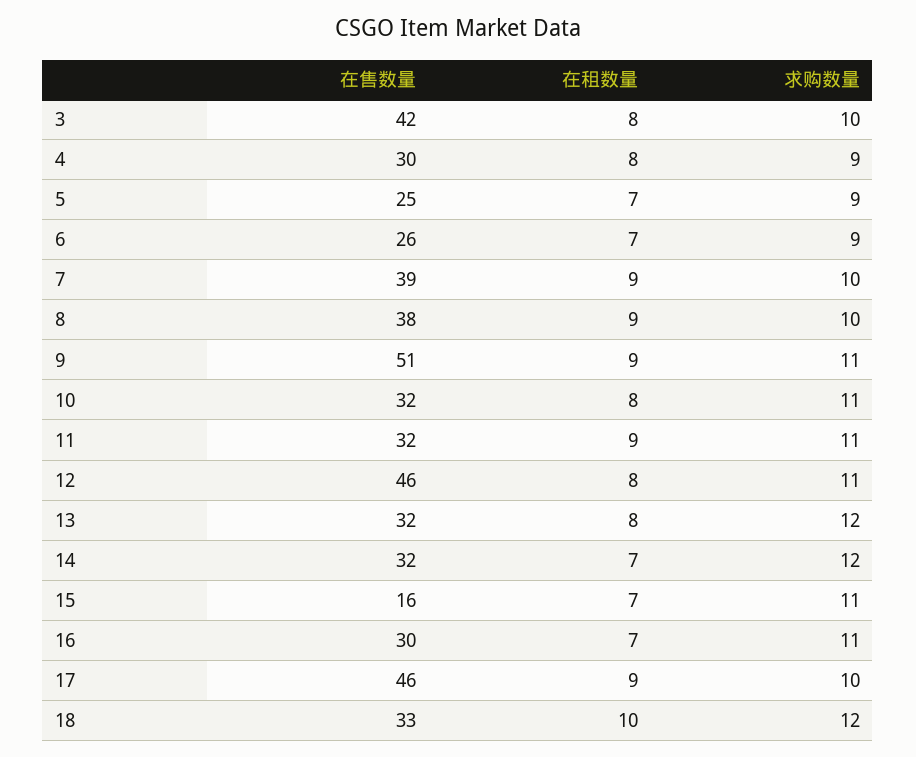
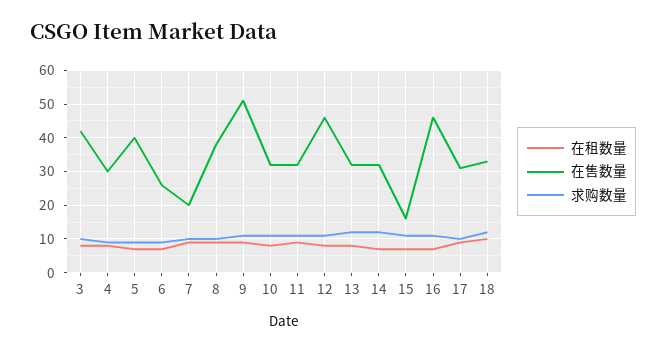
在售数量, 5: 25 -> 40
在售数量, 7: 39 -> 20
在售数量, 16: 30 -> 45
在售数量, 17: 46 -> 30

